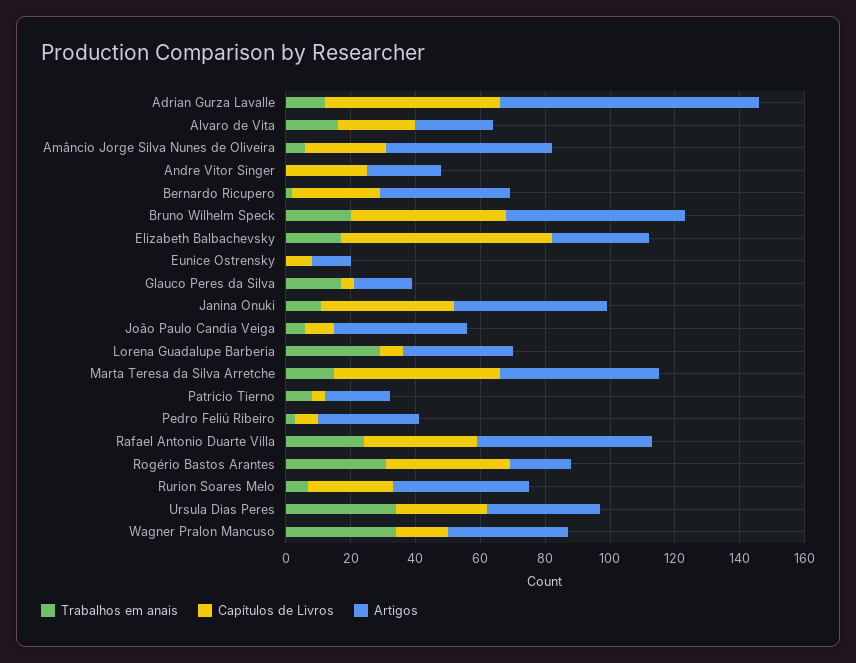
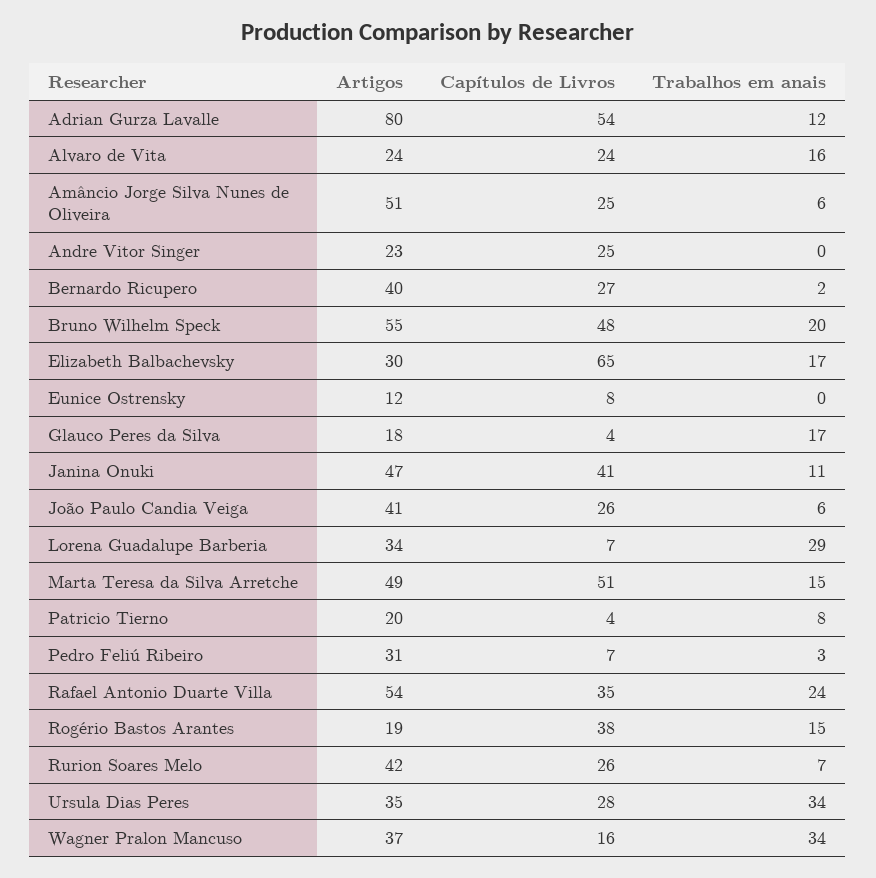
Capítulos de Livros, João Paulo Candia Veiga: 10 -> 26
Trabalhos em anais, Rogério Bastos Arantes: 30 -> 15

